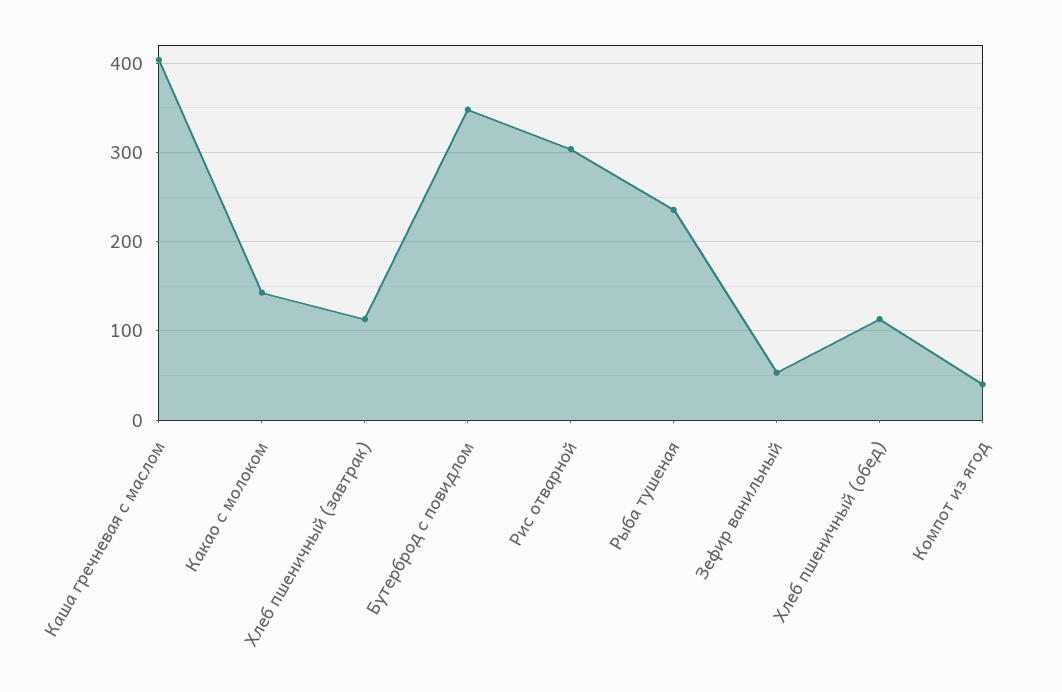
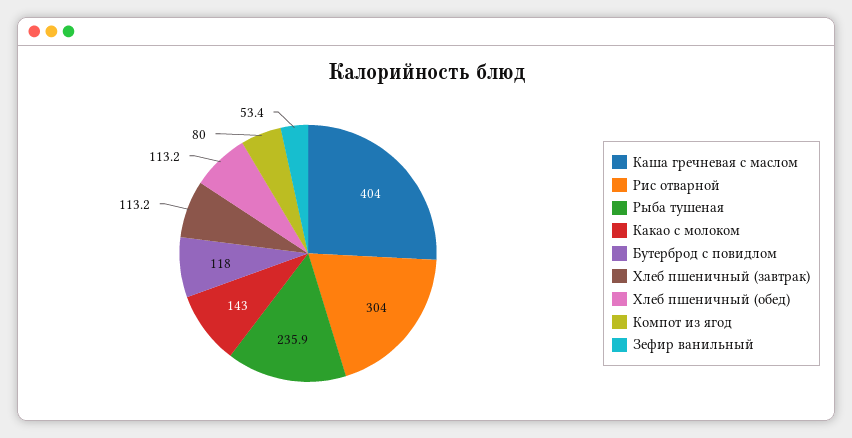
Бутерброд с повидлом: 350 -> 118
Компот из ягод: 40 -> 80

